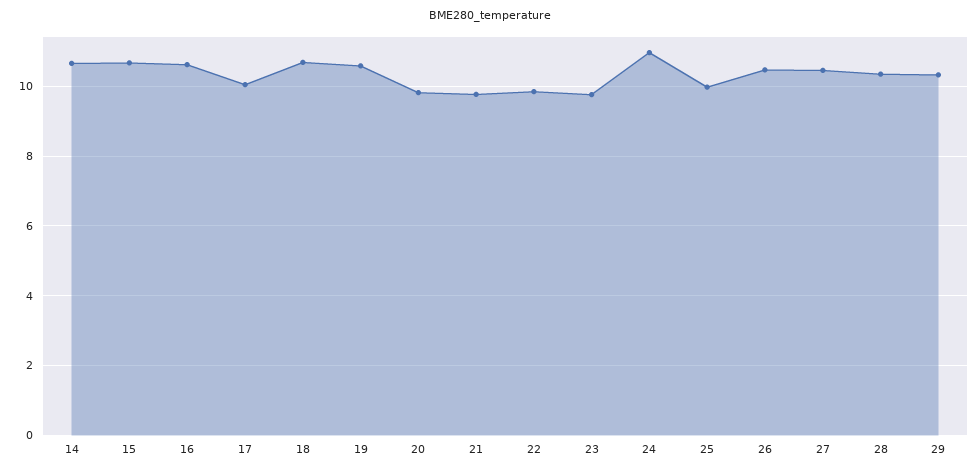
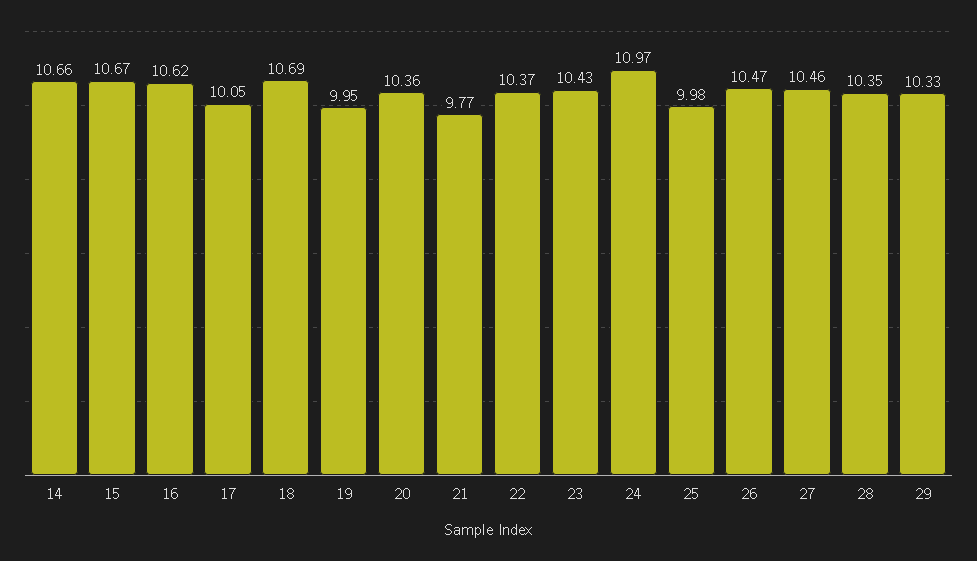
19: 10.6 -> 9.95
20: 9.8 -> 10.36
22: 9.8 -> 10.37
23: 9.8 -> 10.43

